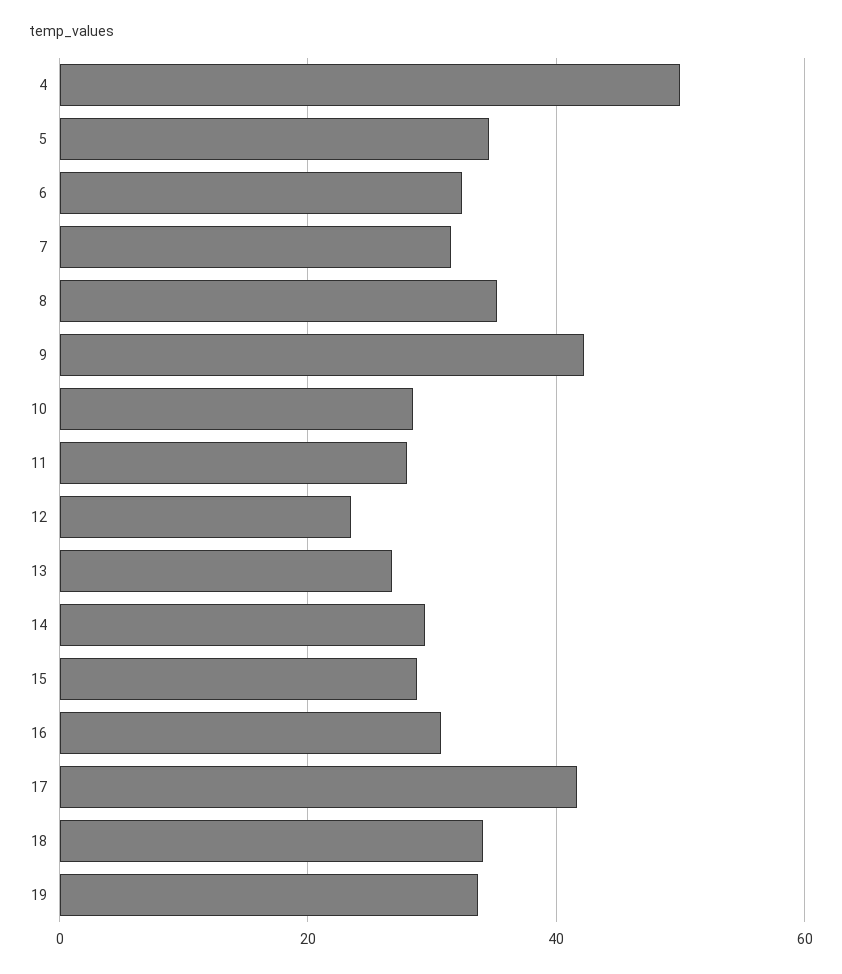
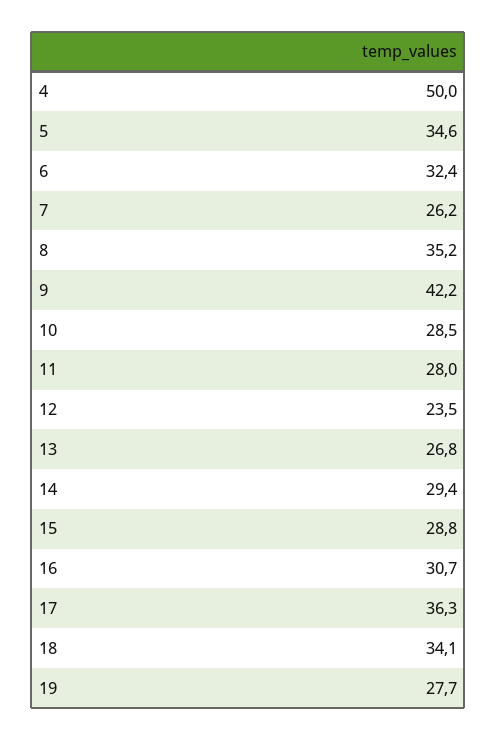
7: 32 -> 26.2
17: 42 -> 36.3
19: 34 -> 27.7

